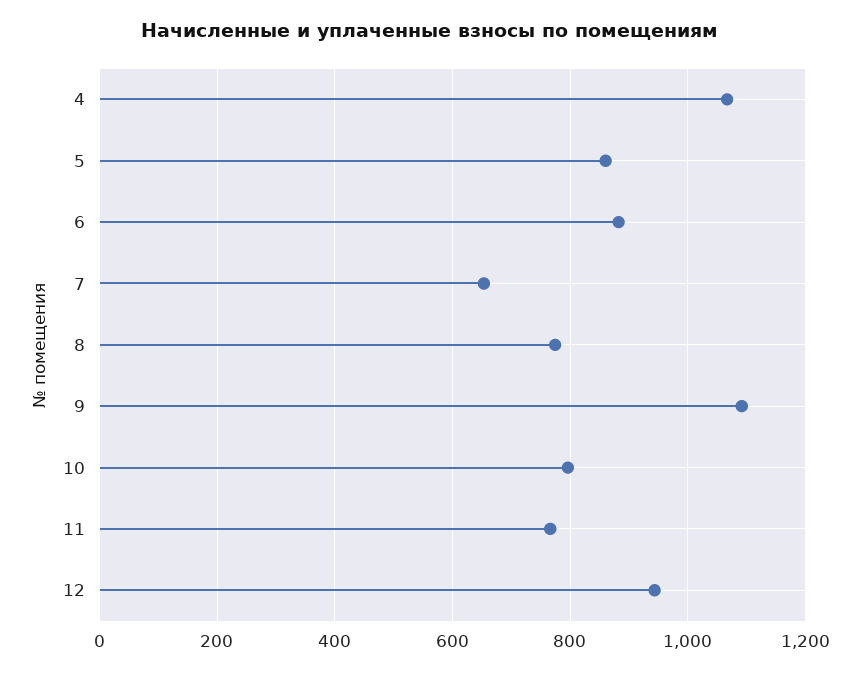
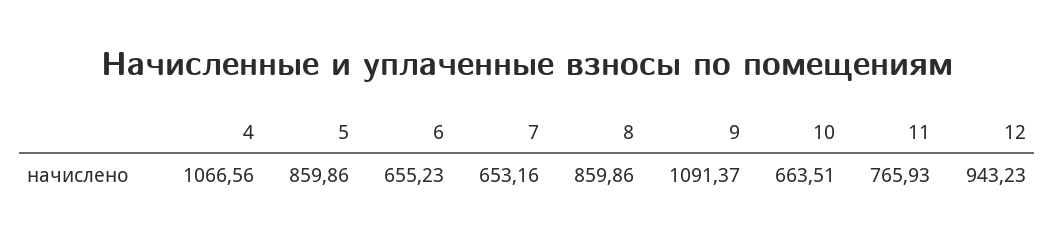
6: 880 -> 655.23
8: 780 -> 859.86
10: 800 -> 663.51

